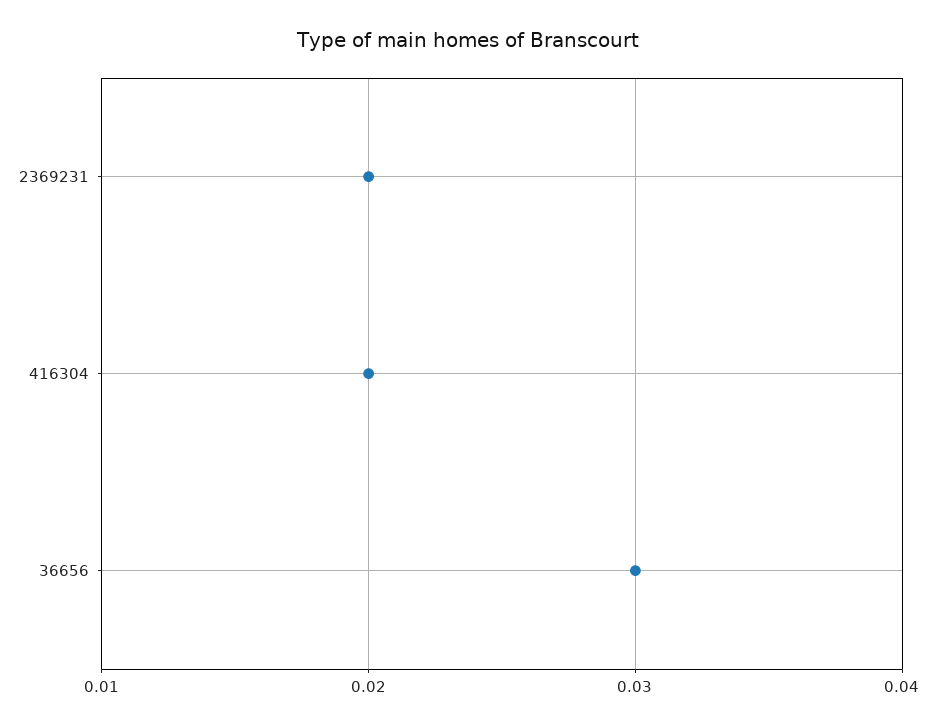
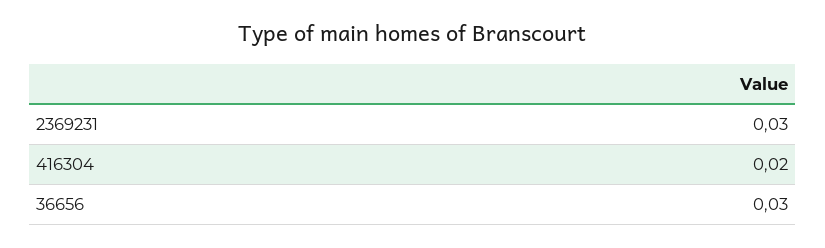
2369231: 0.02 -> 0.03

